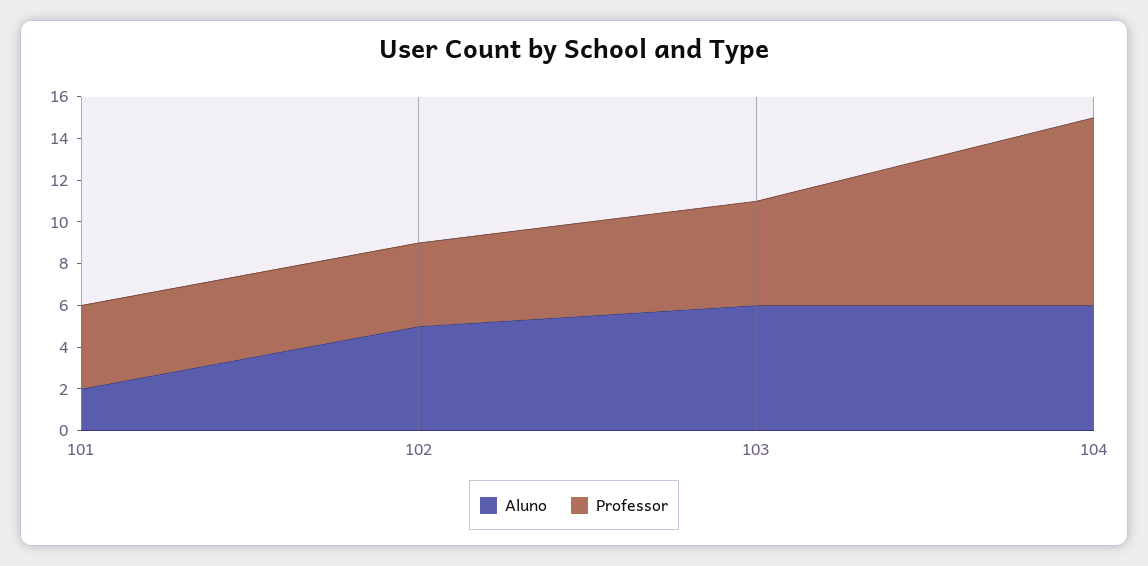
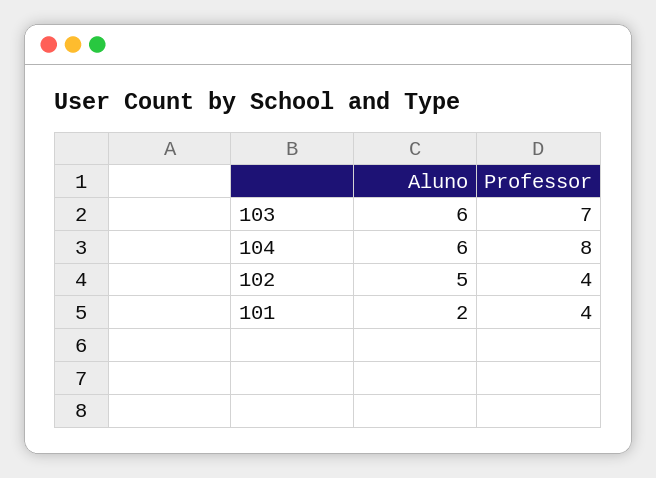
Professor, 103: 5 -> 7
Professor, 104: 9 -> 8

